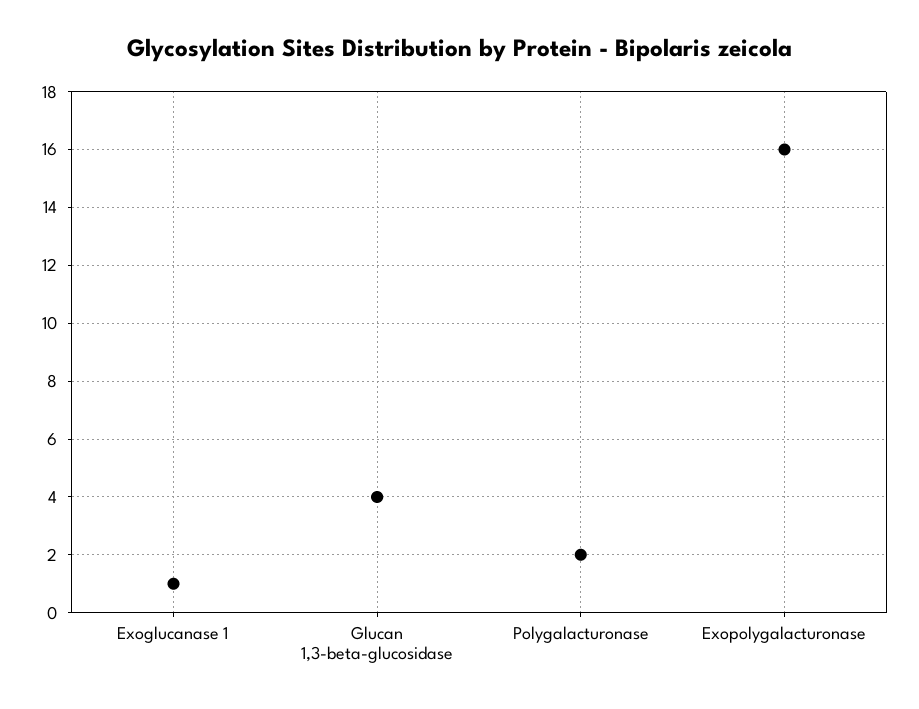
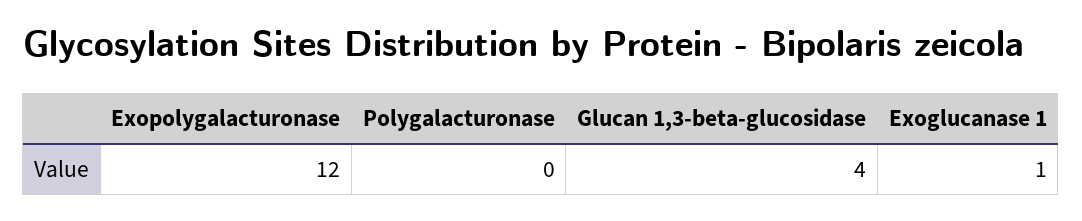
Polygalacturonase: 2 -> 0
Exopolygalacturonase: 16 -> 12

